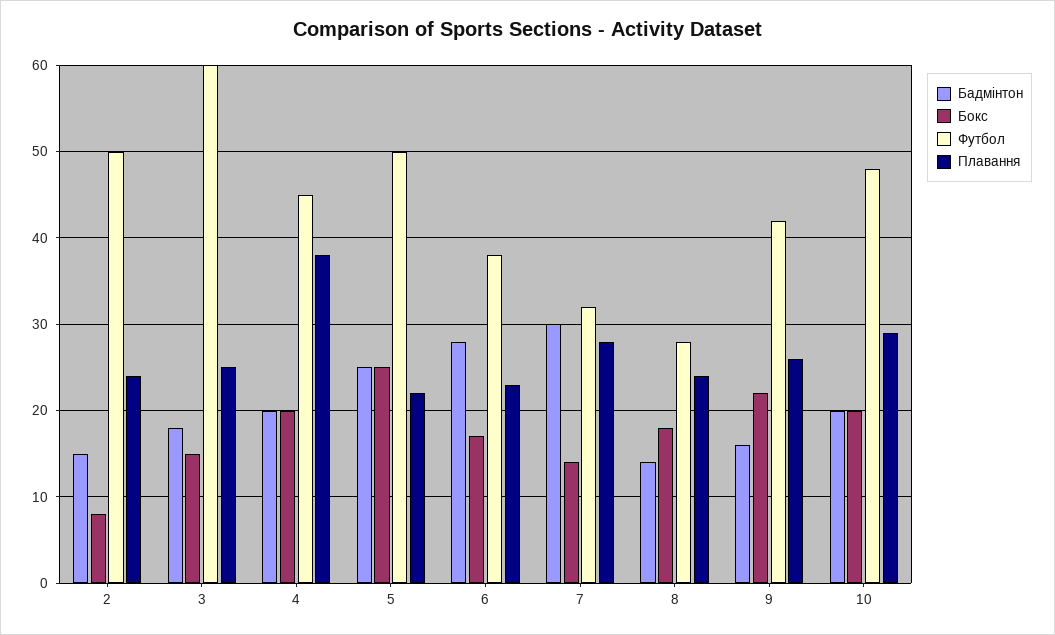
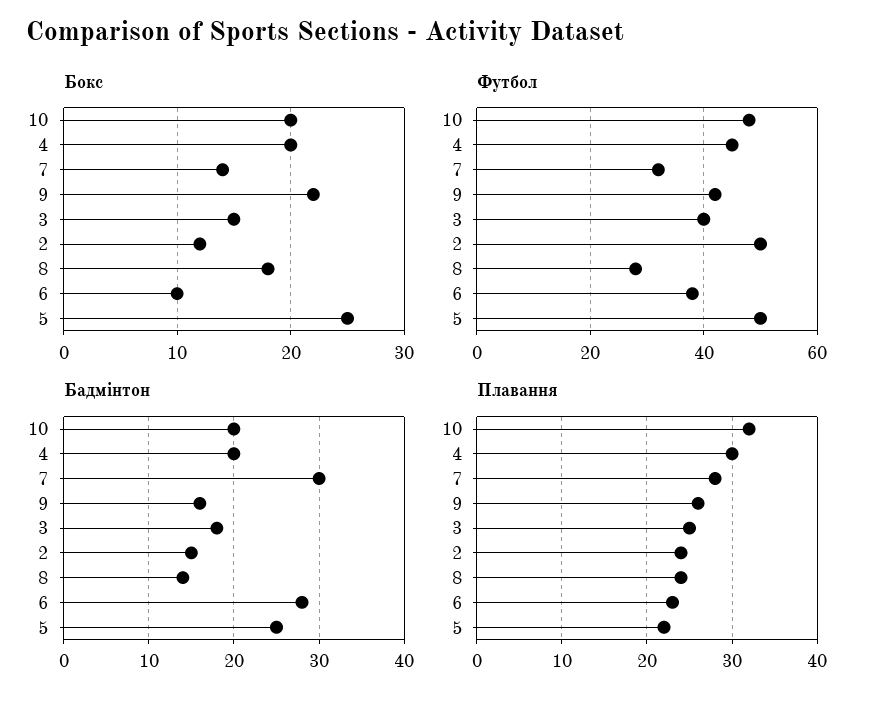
Бокс, 2: 8 -> 12
Футбол, 3: 60 -> 40
Плавання, 4: 38 -> 30
Бокс, 6: 17 -> 10
Плавання, 10: 29 -> 32

